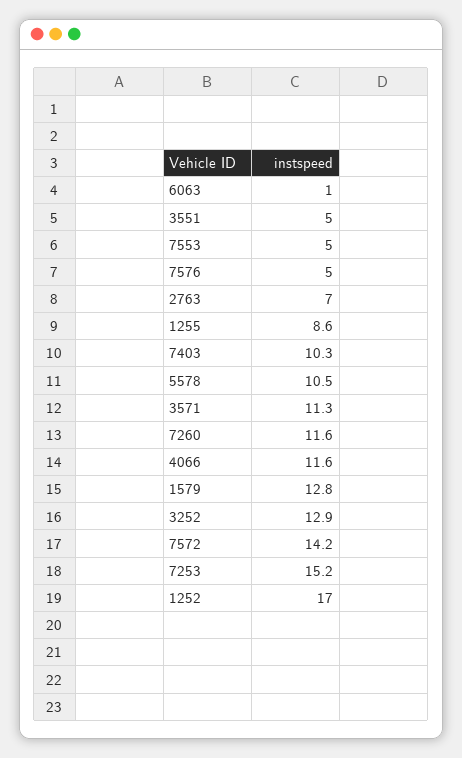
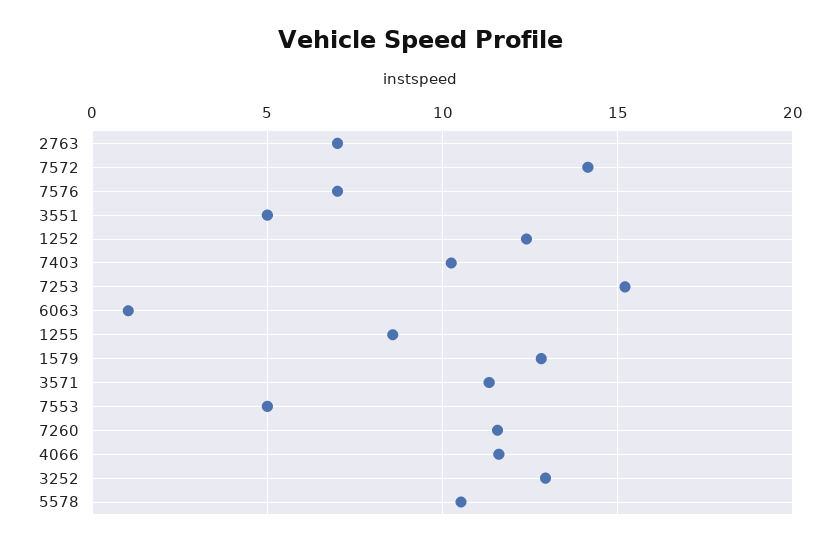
7576: 5 -> 7
1252: 17 -> 12.5

